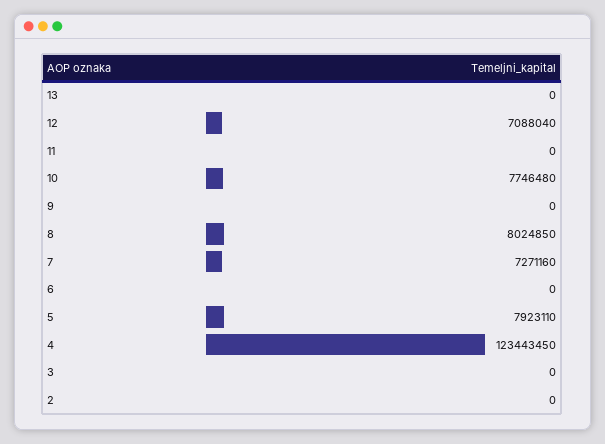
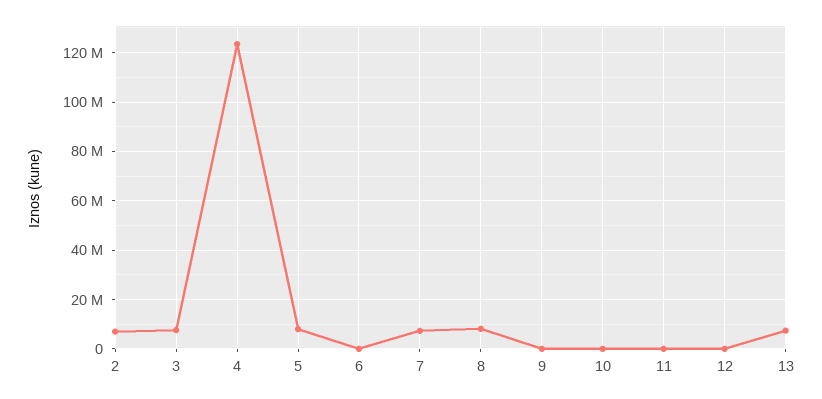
13: 0 -> 7500000
12: 7088040 -> 0
10: 7746480 -> 0
3: 0 -> 7500000
2: 0 -> 7500000

